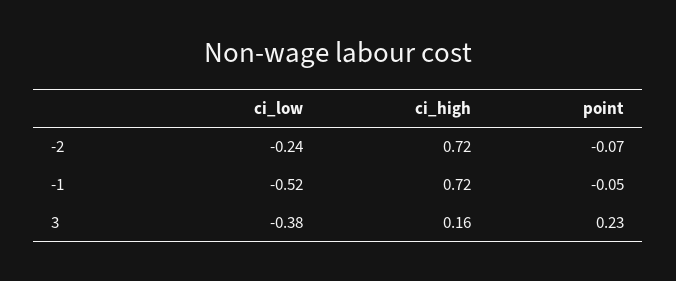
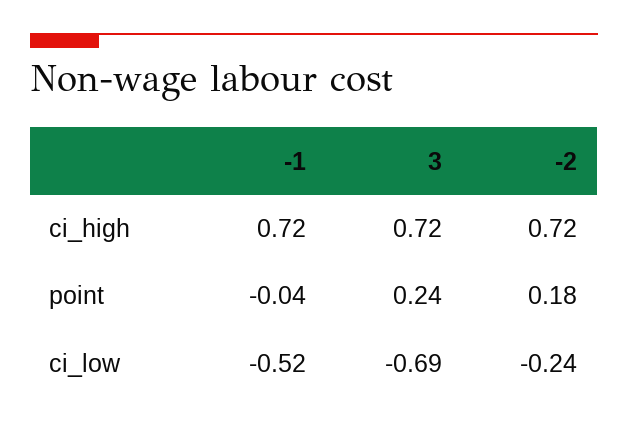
point, -2: -0.07 -> 0.18
point, -1: -0.05 -> -0.04
ci_low, 3: -0.38 -> -0.69
ci_high, 3: 0.16 -> 0.72
point, 3: 0.23 -> 0.24

